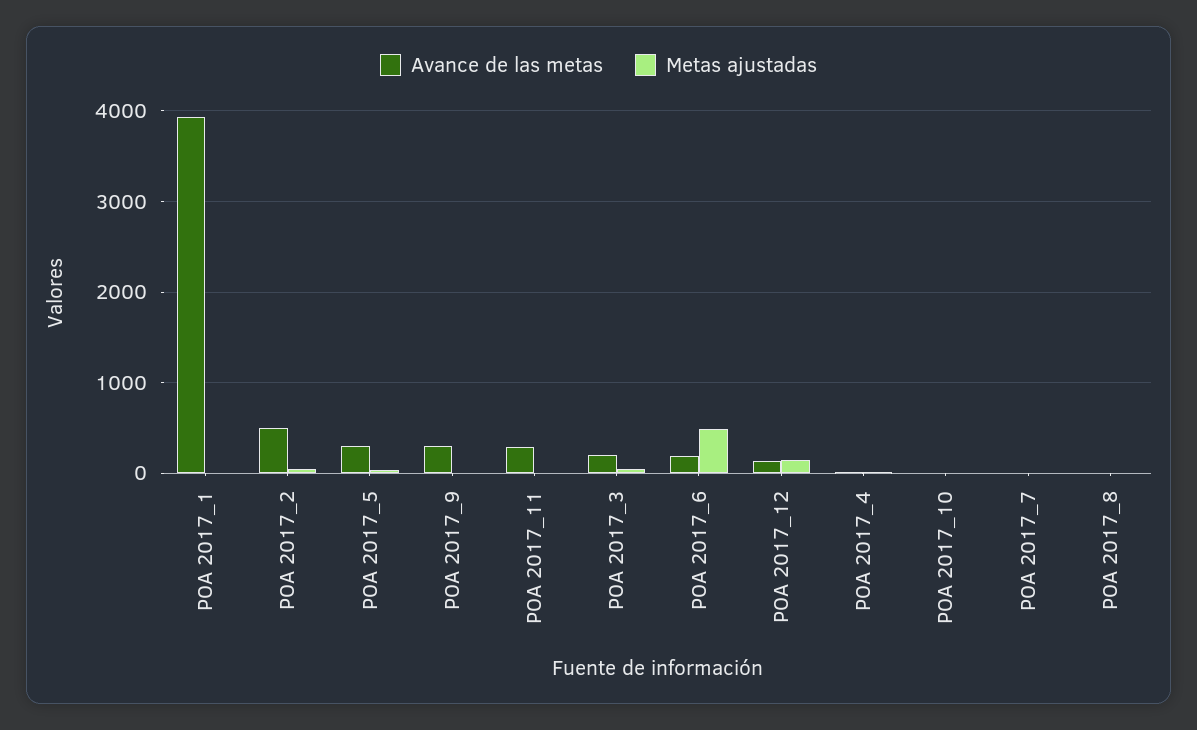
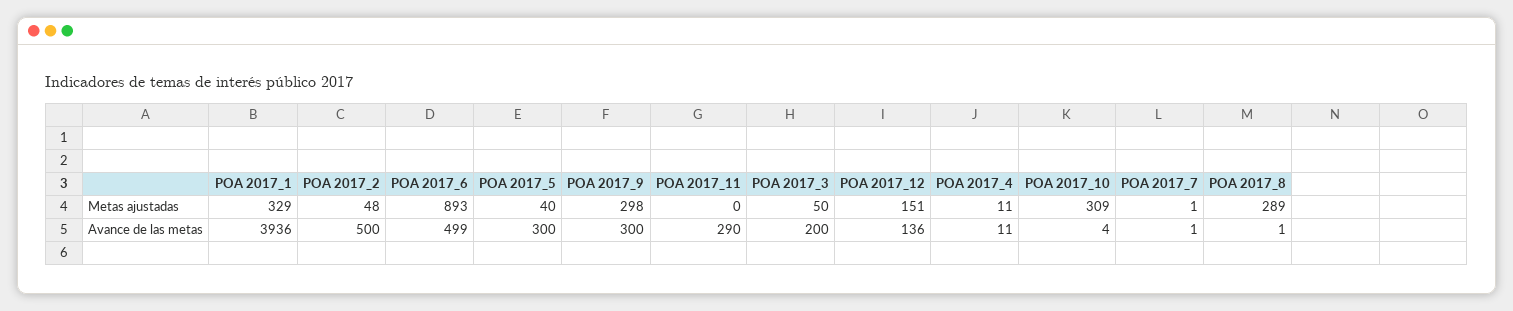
Metas ajustadas, POA 2017_1: 0 -> 329
Metas ajustadas, POA 2017_9: 0 -> 298
Avance de las metas, POA 2017_6: 200 -> 499
Metas ajustadas, POA 2017_6: 500 -> 893
Metas ajustadas, POA 2017_10: 0 -> 309
Metas ajustadas, POA 2017_8: 0 -> 289

